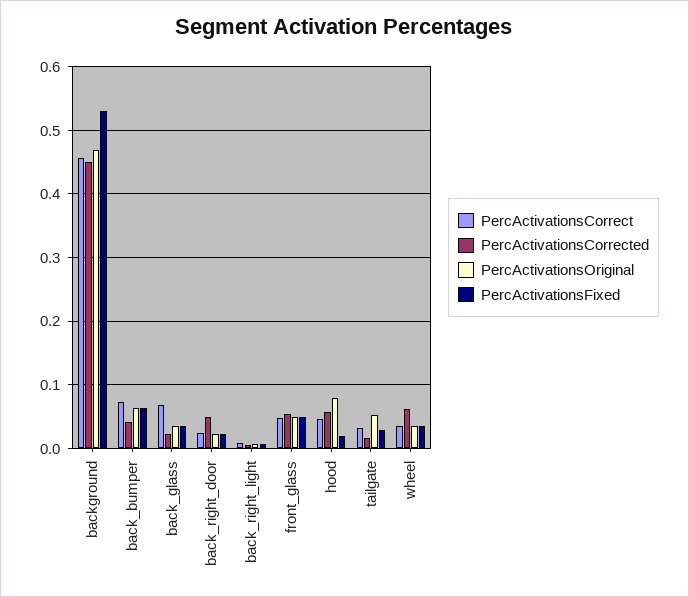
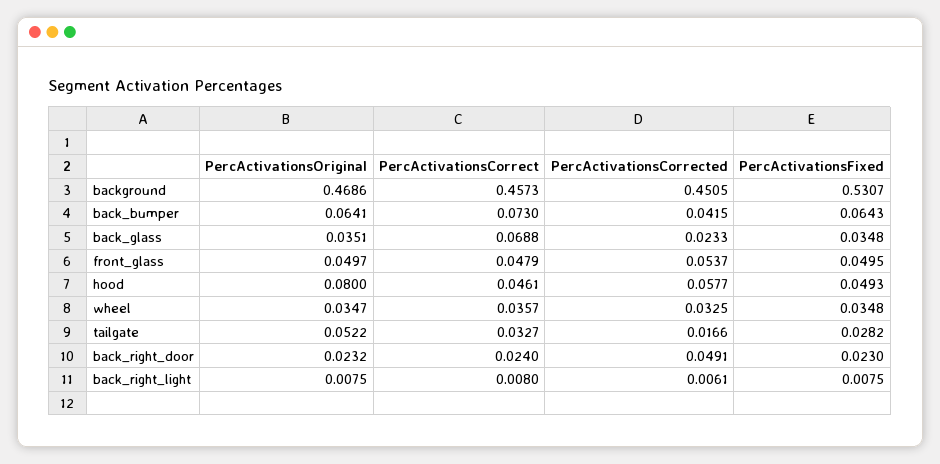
PercActivationsFixed, hood: 0.02 -> 0.0493
PercActivationsCorrected, wheel: 0.06 -> 0.0325

